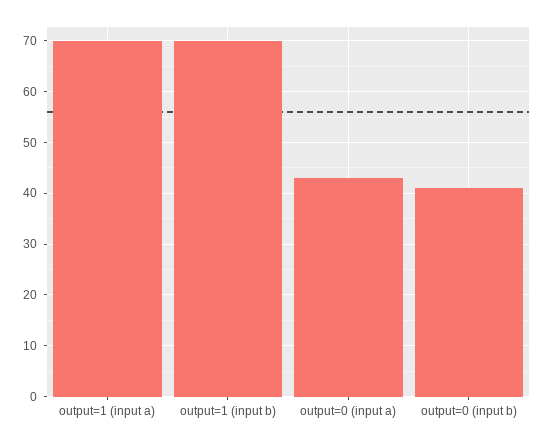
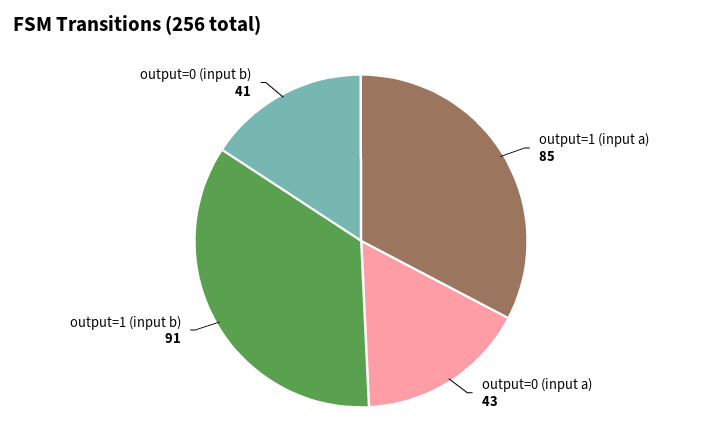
output=1 (input a): 70 -> 85
output=1 (input b): 70 -> 91

